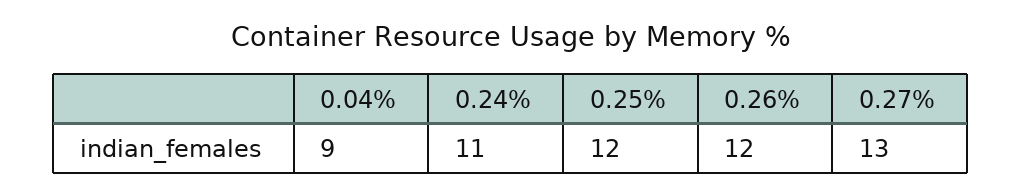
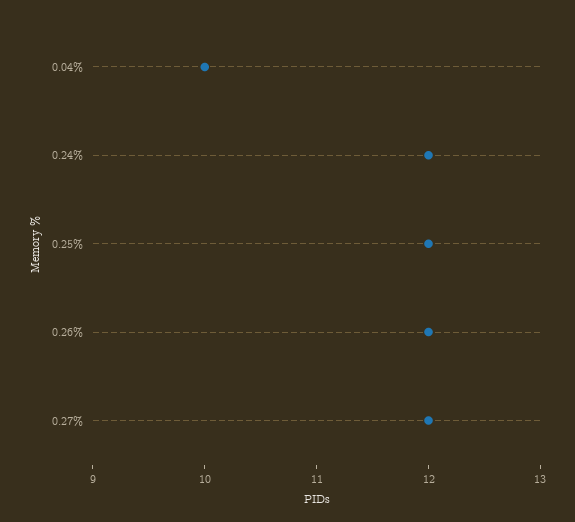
0.04%: 9 -> 10
0.24%: 11 -> 12
0.27%: 13 -> 12

